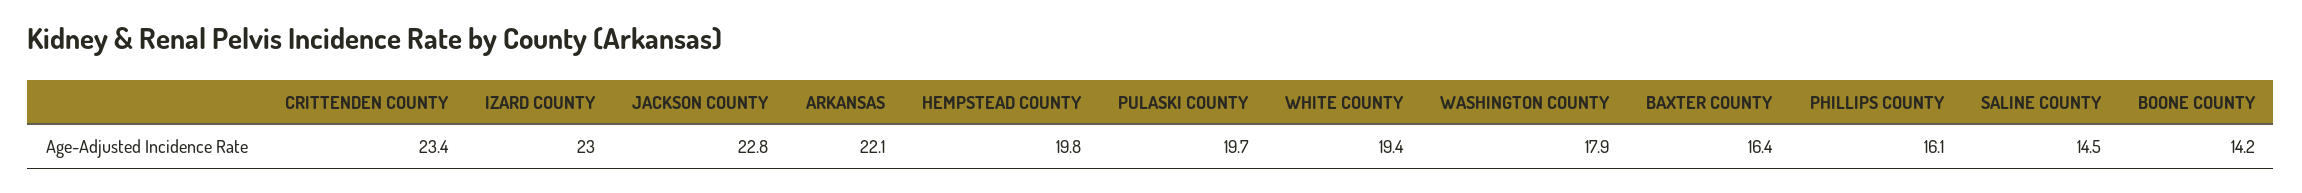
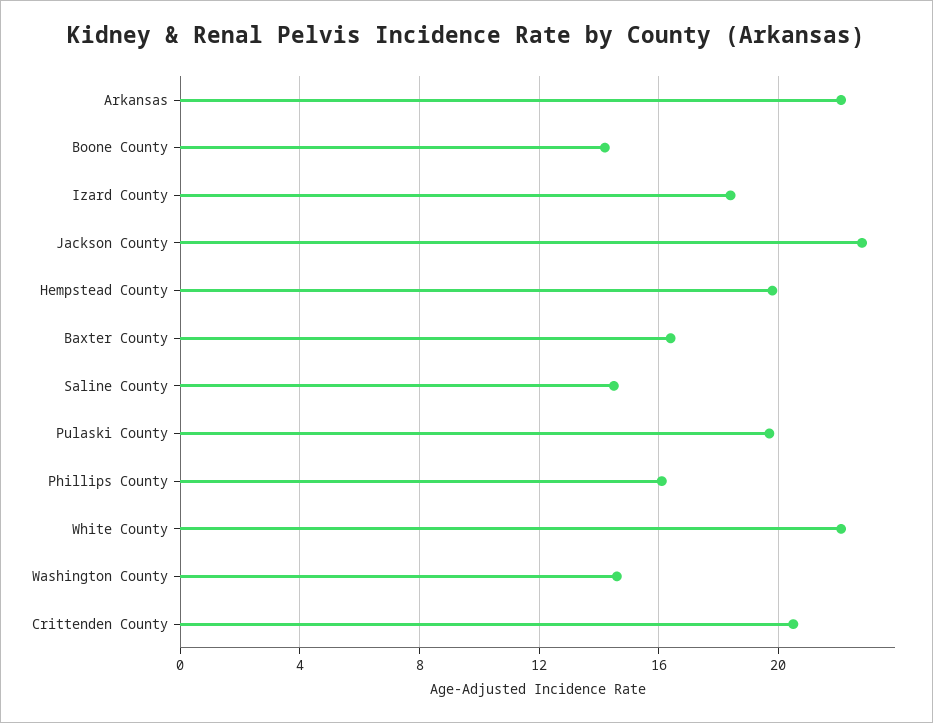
CRITTENDEN COUNTY: 23.4 -> 20.5
IZARD COUNTY: 23 -> 18.5
WHITE COUNTY: 19.4 -> 22
WASHINGTON COUNTY: 17.9 -> 14.5

